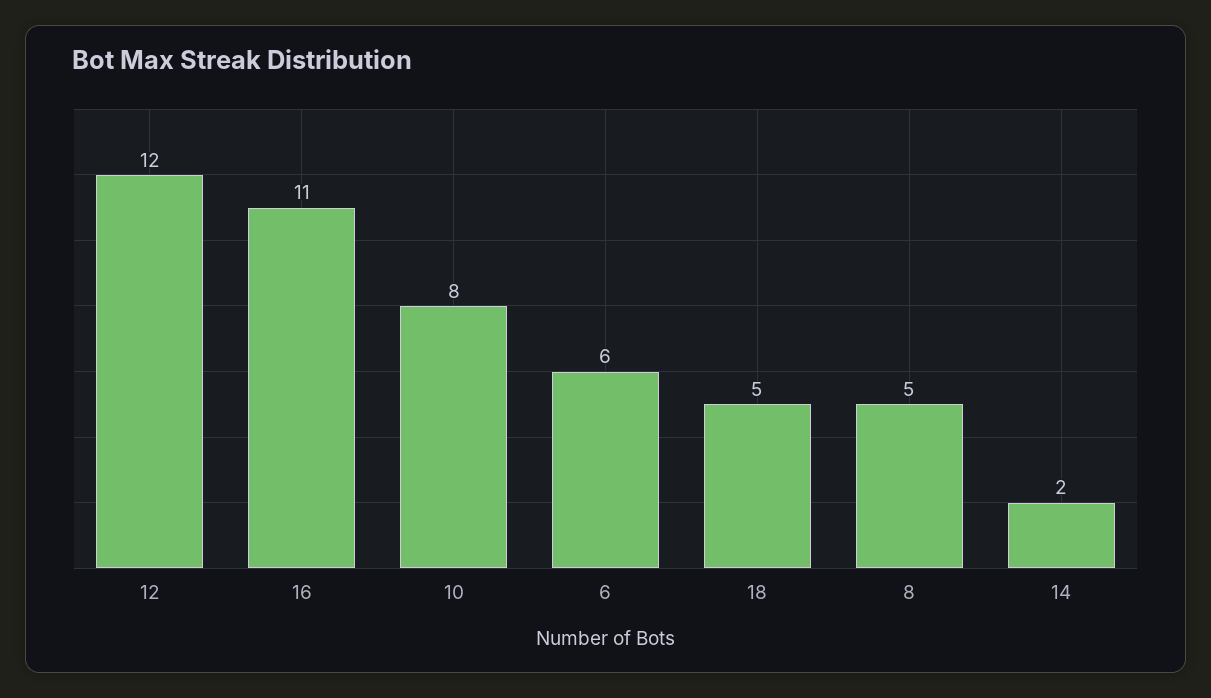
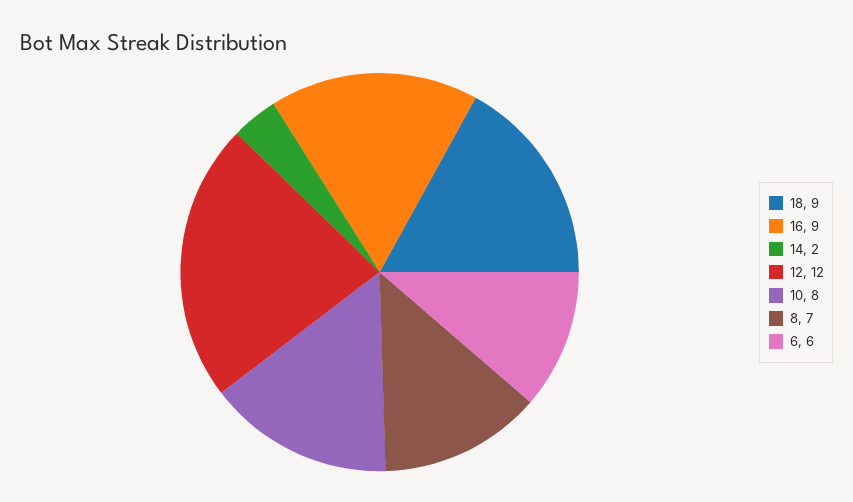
16: 11 -> 9
18: 5 -> 9
8: 5 -> 7

